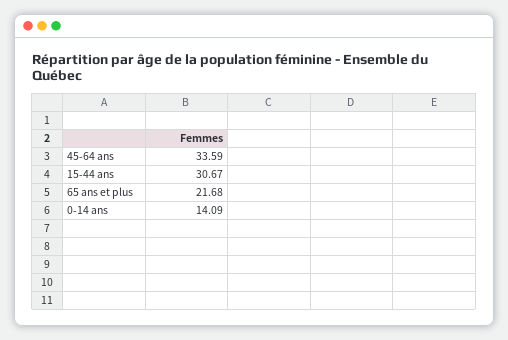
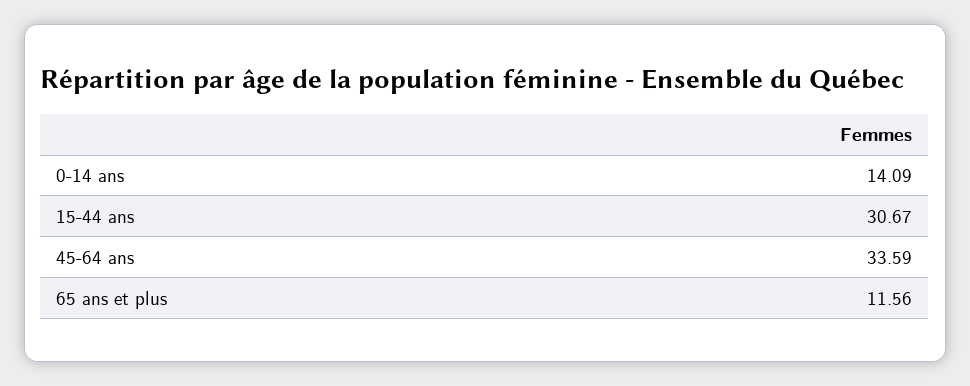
65 ans et plus: 21.68 -> 11.56

